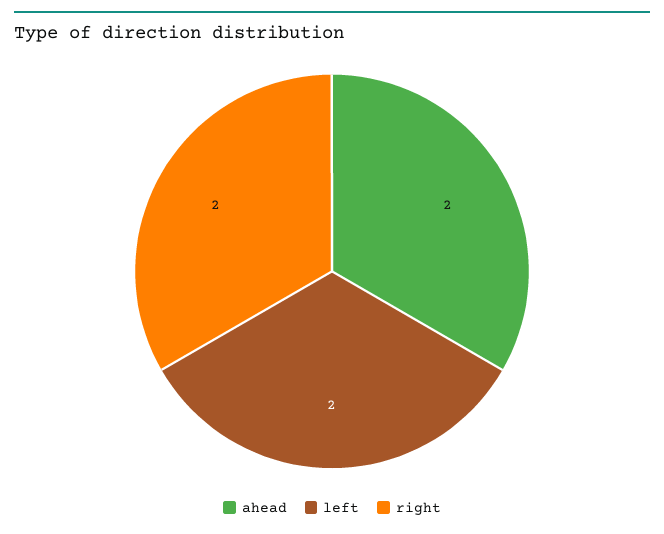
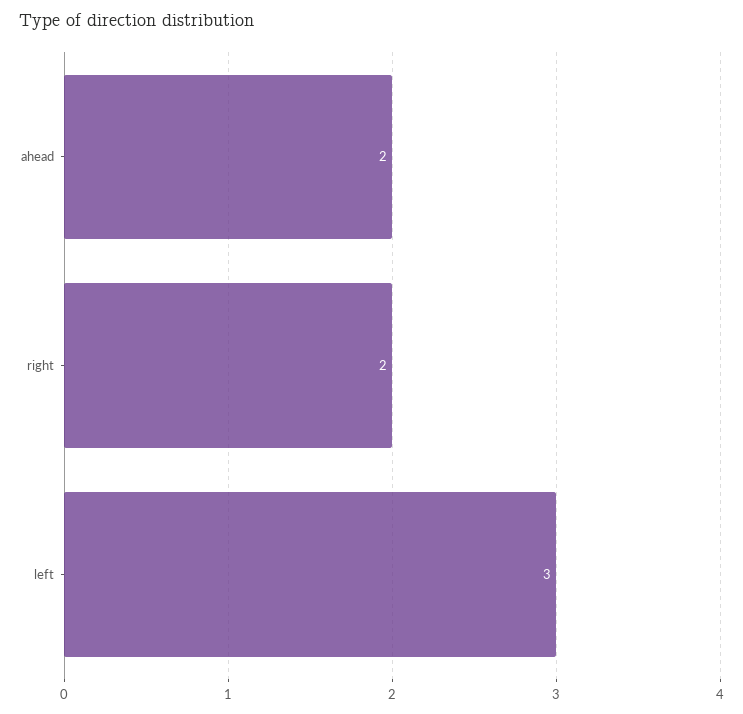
left: 2 -> 3

